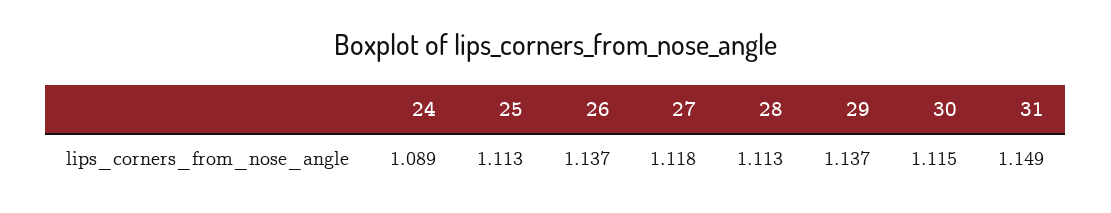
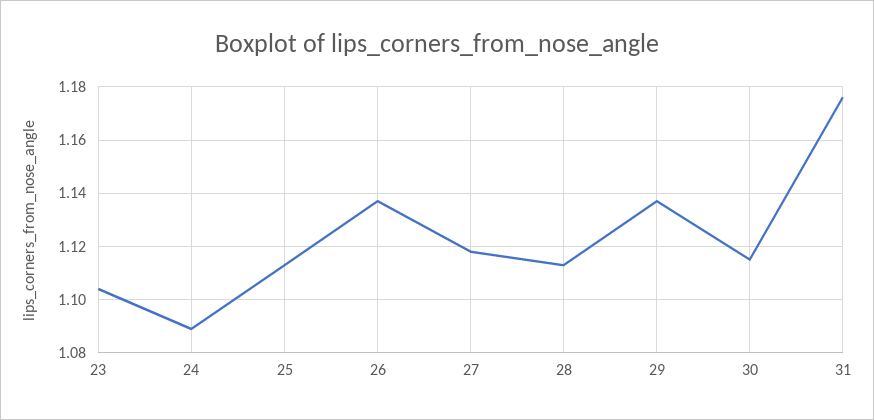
31: 1.149 -> 1.175
23: none -> 1.105

